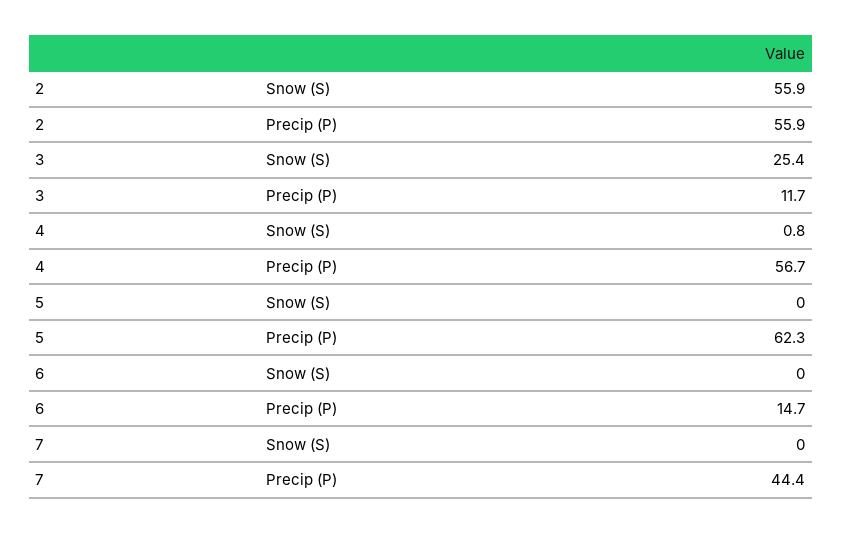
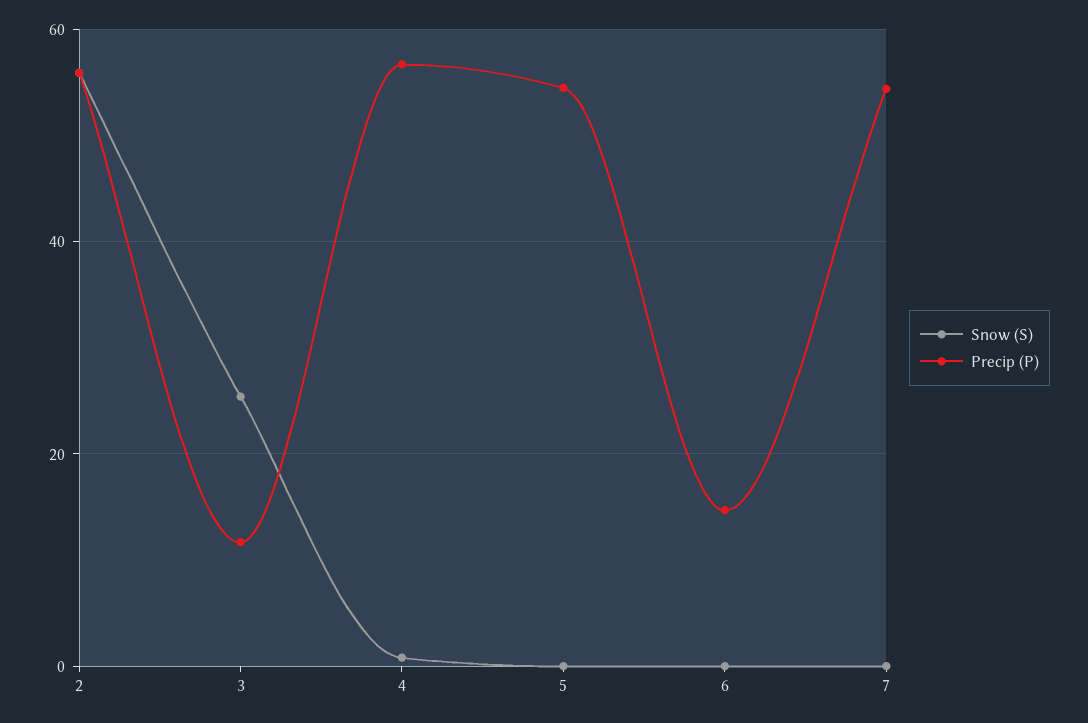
Precip (P), 5: 62.3 -> 54
Precip (P), 7: 44.4 -> 54

